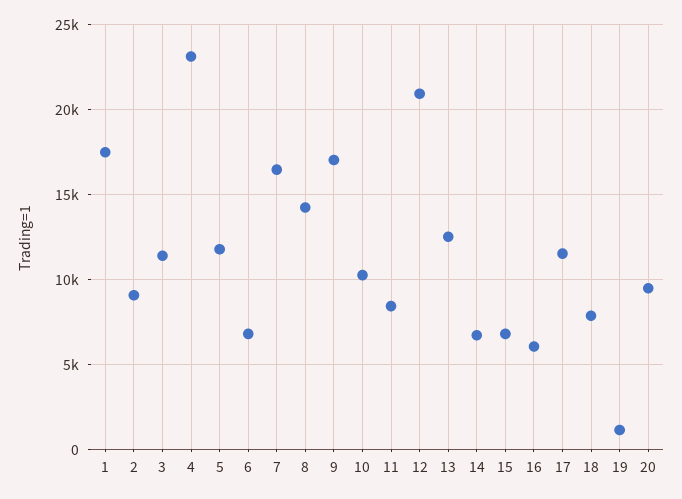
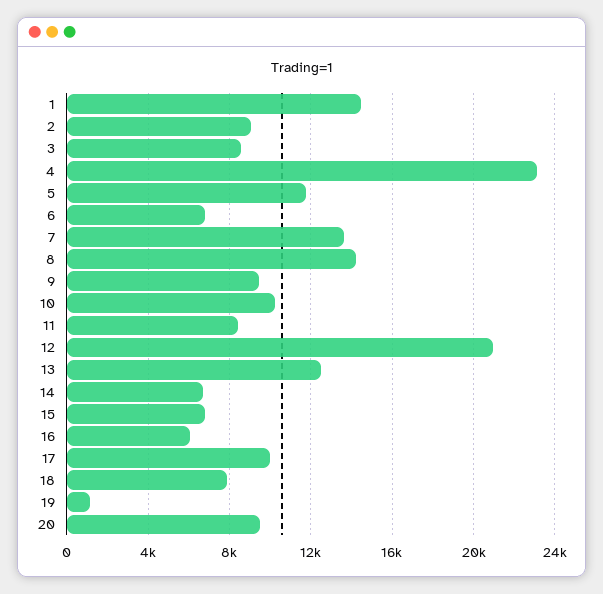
1: 17500 -> 14500
3: 11500 -> 8500
7: 16500 -> 13500
9: 17000 -> 9500
17: 11500 -> 10000

